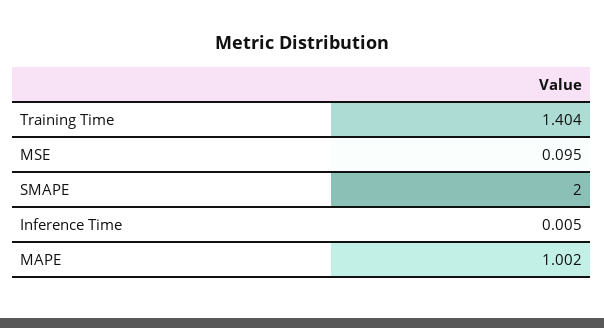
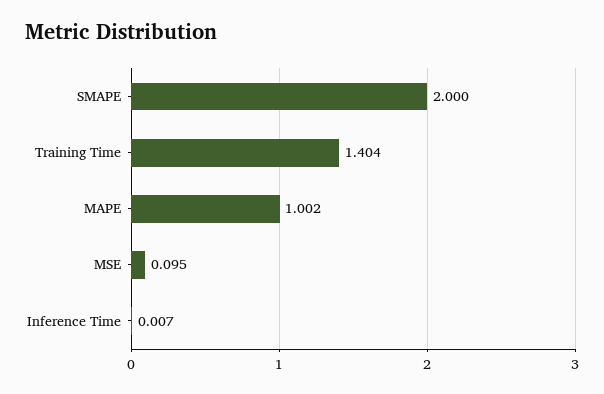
Inference Time: 0.005 -> 0.007

